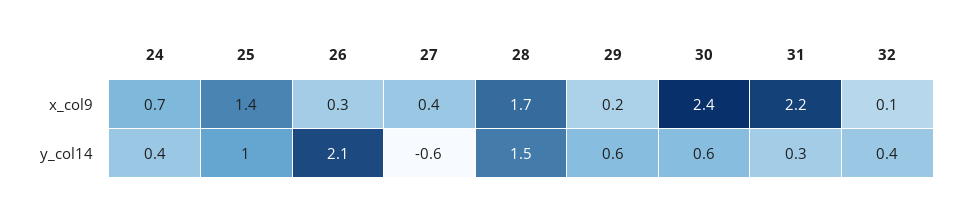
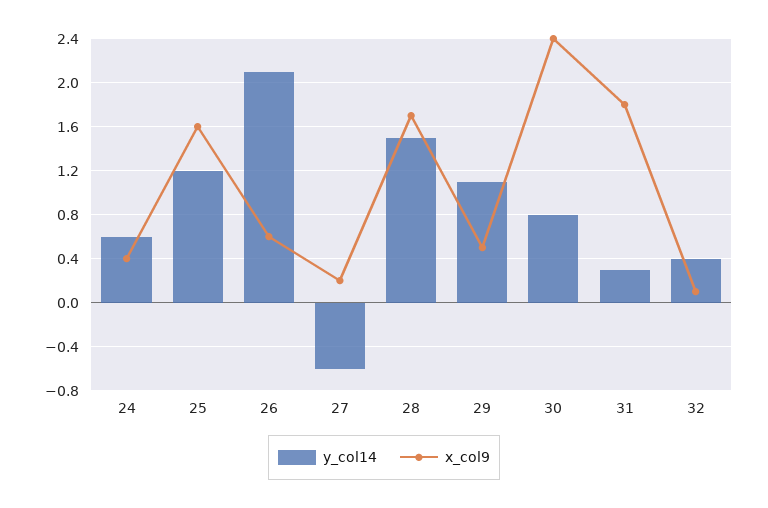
x_col9, 24: 0.7 -> 0.4
x_col9, 25: 1.4 -> 1.6
x_col9, 26: 0.3 -> 0.6
x_col9, 27: 0.4 -> 0.2
x_col9, 29: 0.2 -> 0.5
x_col9, 31: 2.2 -> 1.8
y_col14, 24: 0.4 -> 0.6
y_col14, 25: 1 -> 1.2
y_col14, 29: 0.6 -> 1.1
y_col14, 30: 0.6 -> 0.8

